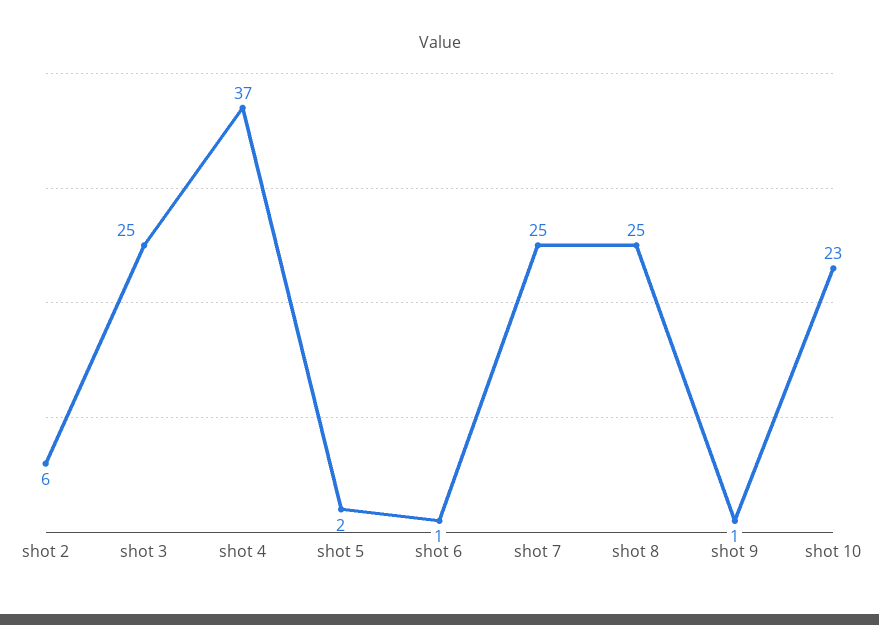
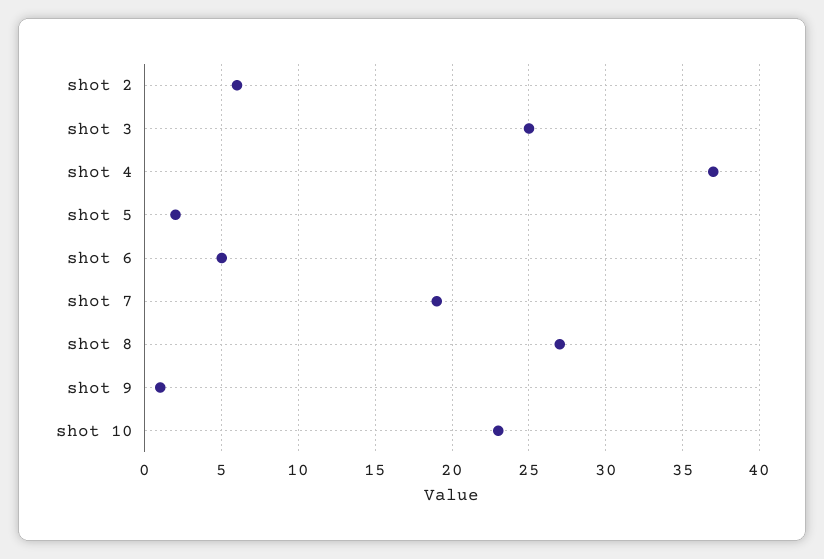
shot 6: 1 -> 5
shot 7: 25 -> 19
shot 8: 25 -> 27

